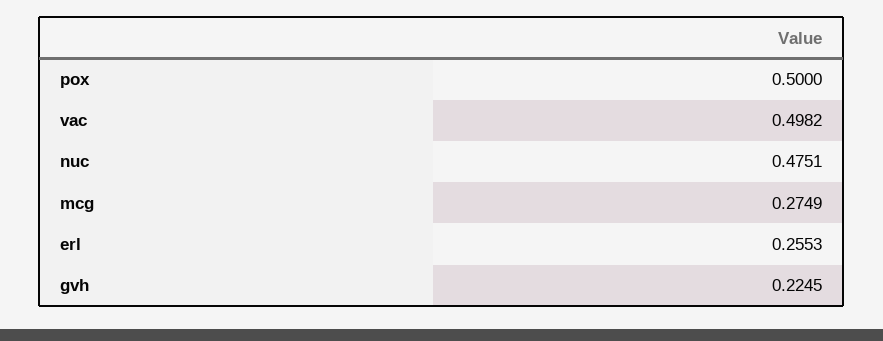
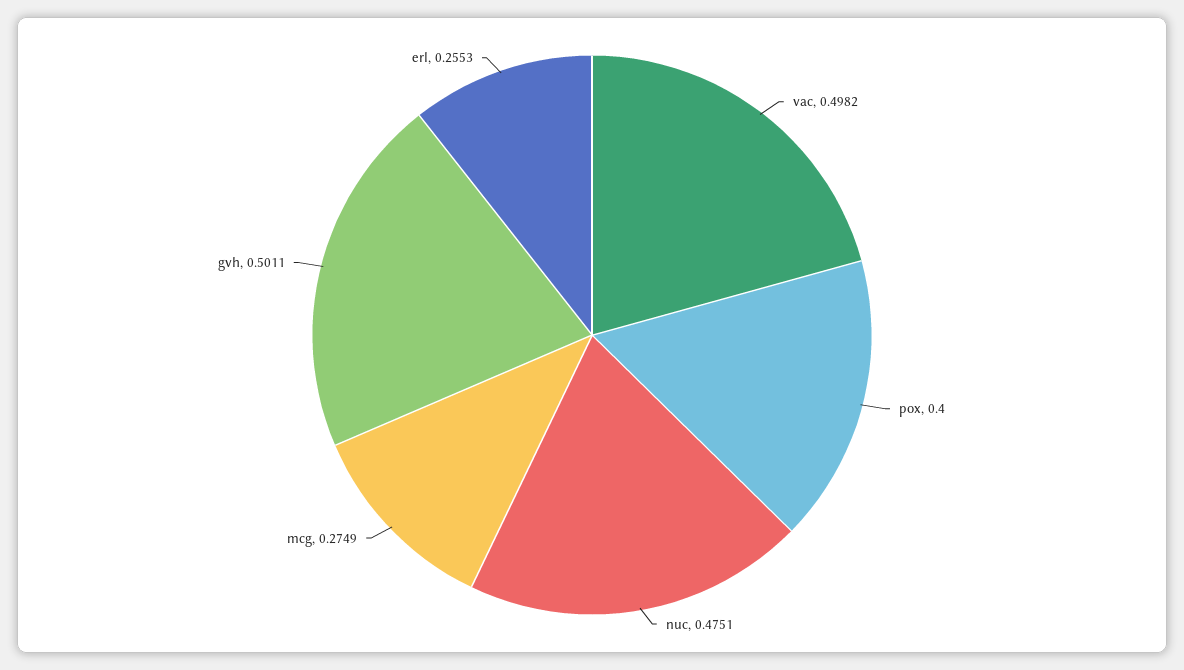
pox: 0.5 -> 0.4
gvh: 0.2245 -> 0.5011

